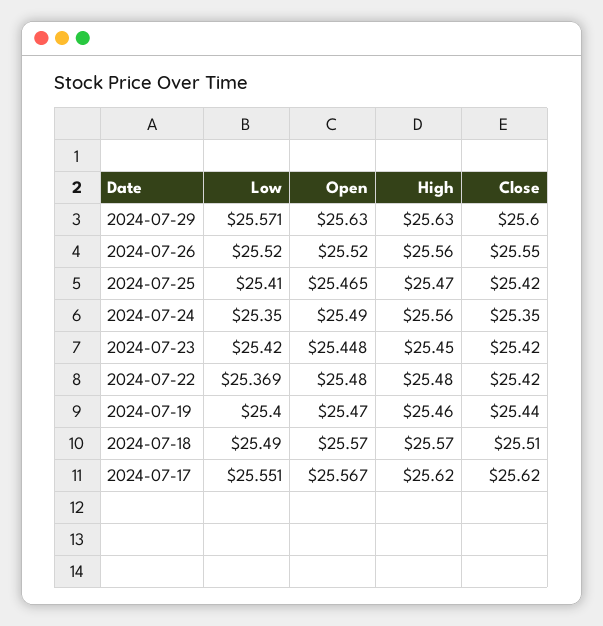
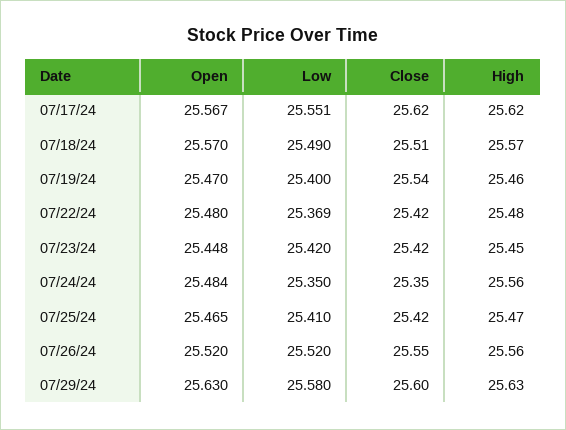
Low, 2024-07-29: 25.571 -> 25.58
Open, 2024-07-24: 25.49 -> 25.484
Close, 2024-07-19: 25.44 -> 25.54

